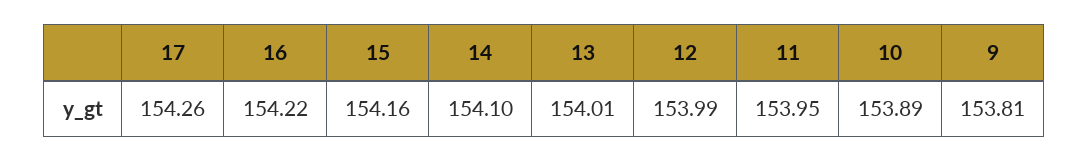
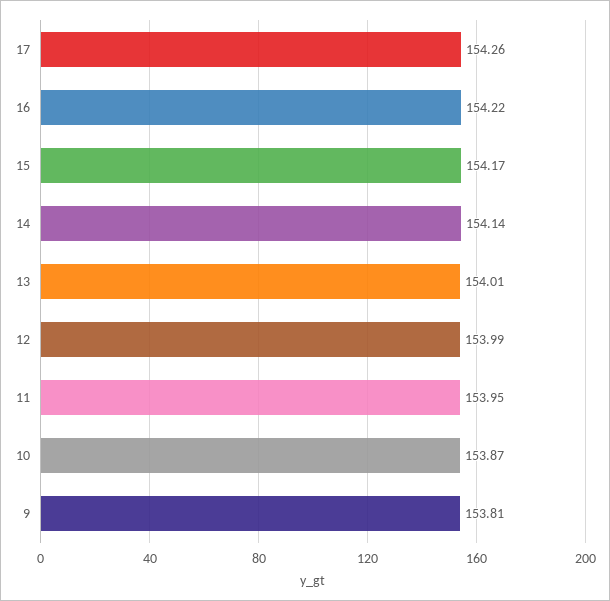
15: 154.16 -> 154.17
14: 154.1 -> 154.14
10: 153.89 -> 153.87

